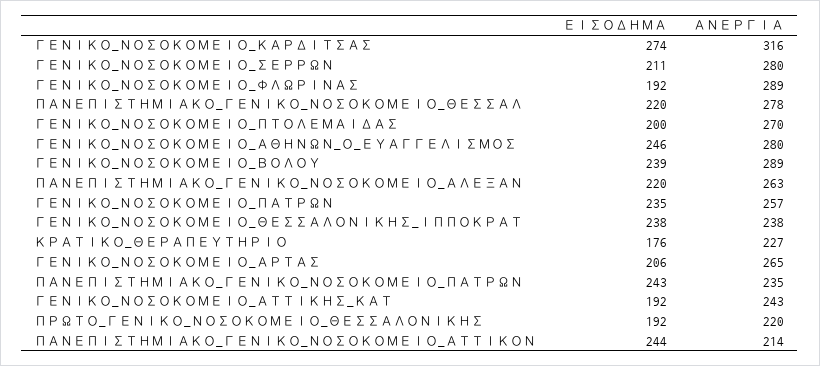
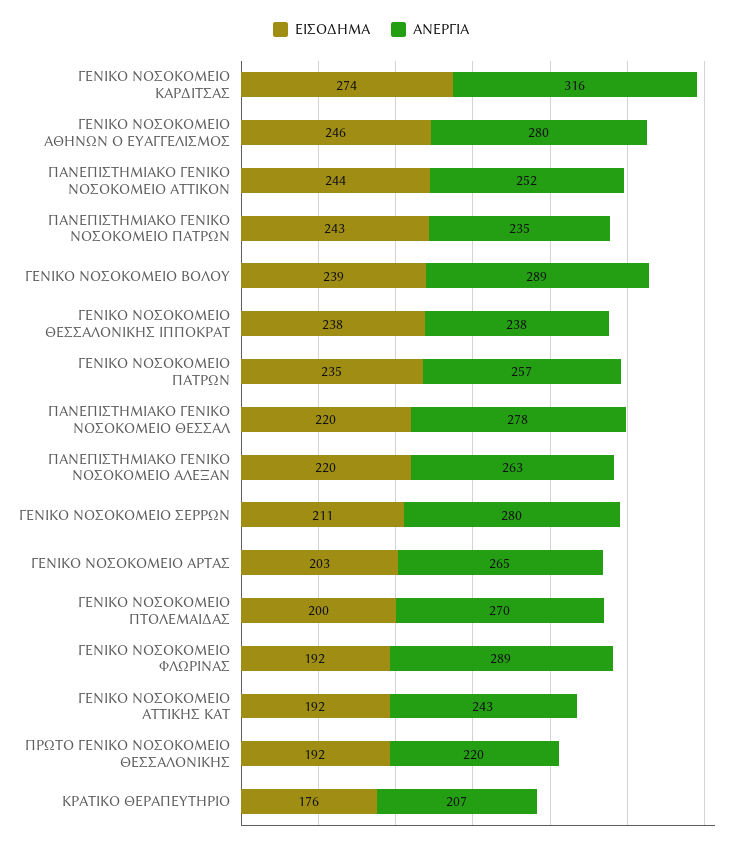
ΑΝΕΡΓΙΑ, ΚΡΑΤΙΚΟ_ΘΕΡΑΠΕΥΤΗΡΙΟ: 227 -> 207
ΕΙΣΟΔΗΜΑ, ΓΕΝΙΚΟ_ΝΟΣΟΚΟΜΕΙΟ_ΑΡΤΑΣ: 206 -> 203
ΑΝΕΡΓΙΑ, ΠΑΝΕΠΙΣΤΗΜΙΑΚΟ_ΓΕΝΙΚΟ_ΝΟΣΟΚΟΜΕΙΟ_ΑΤΤΙΚΟΝ: 214 -> 252

